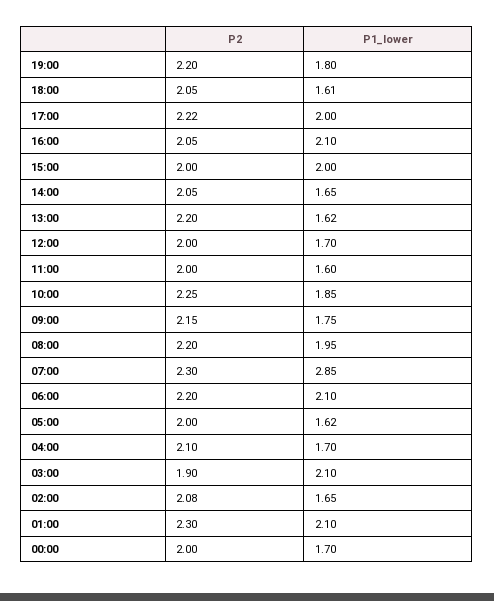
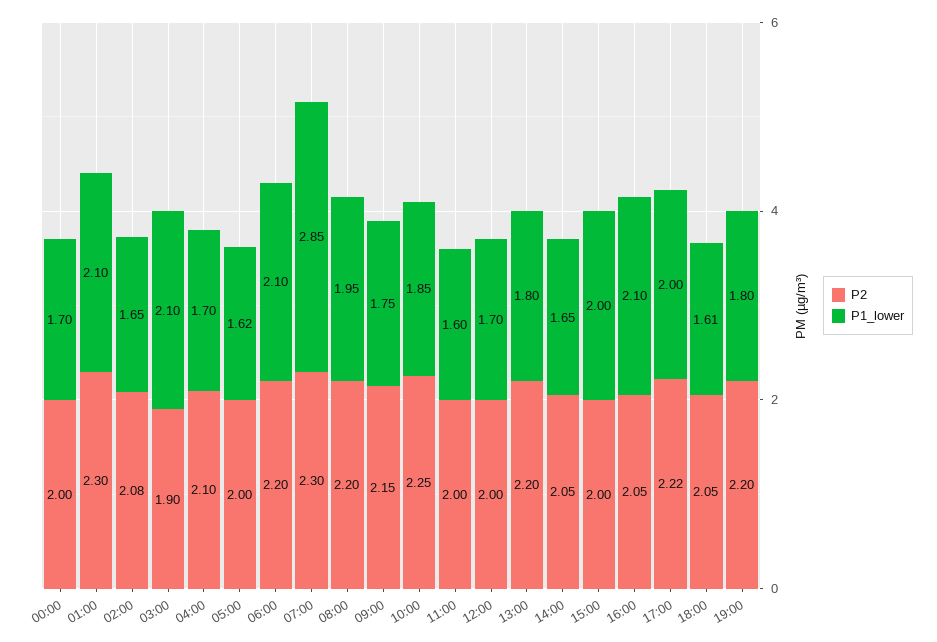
P1_lower, 13:00: 1.62 -> 1.8

